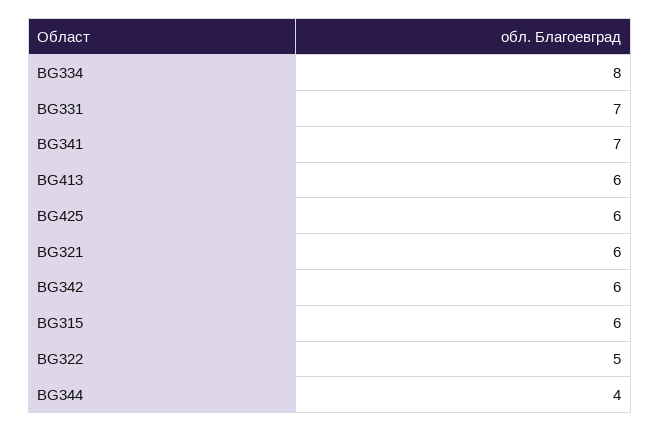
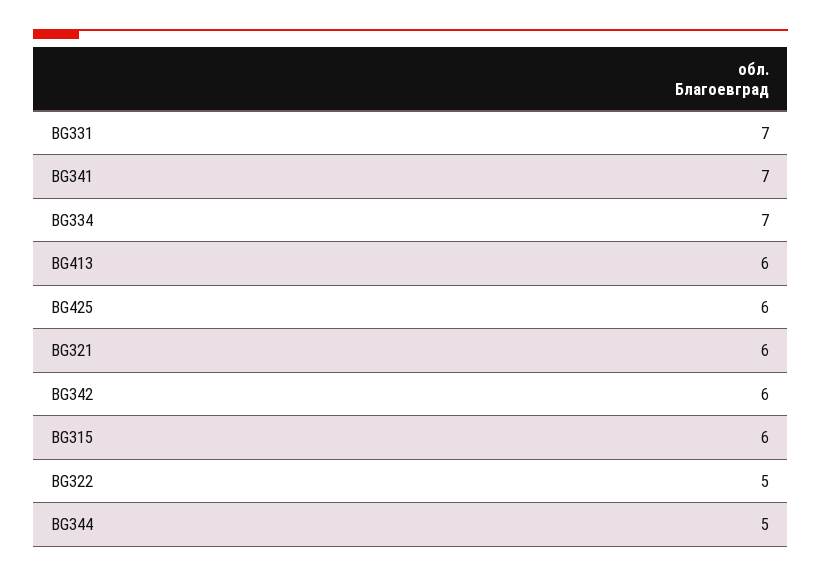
BG334: 8 -> 7
BG344: 4 -> 5

